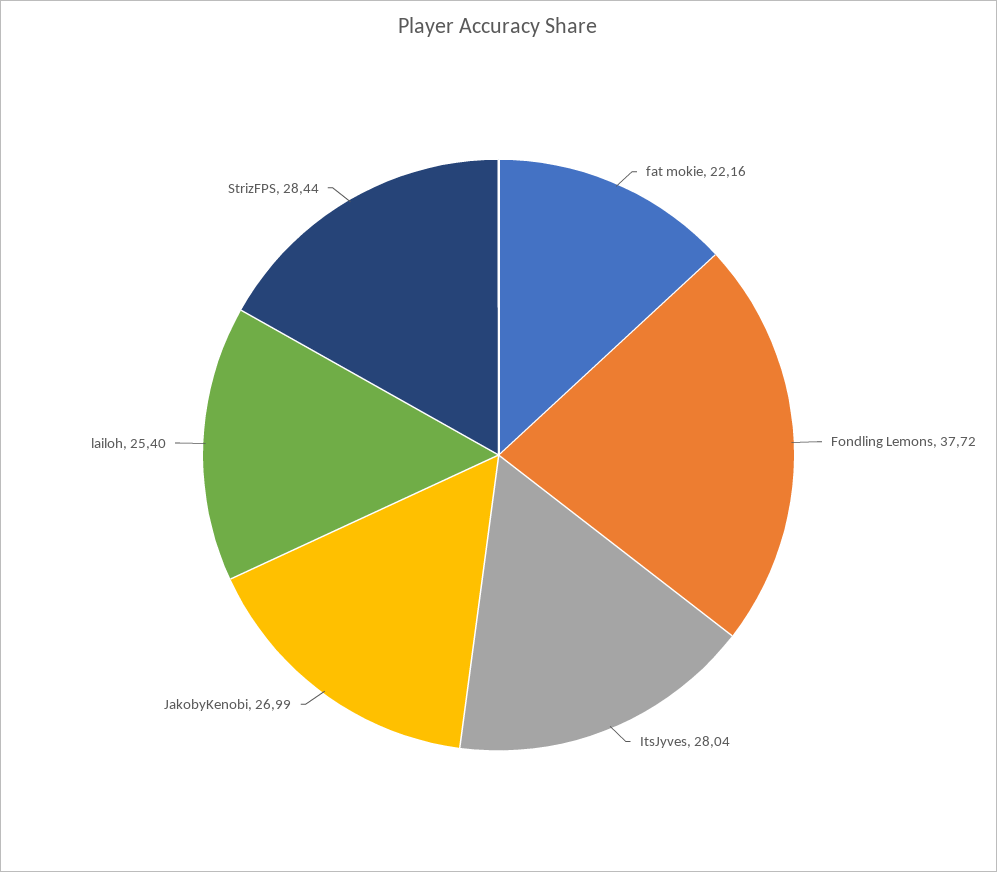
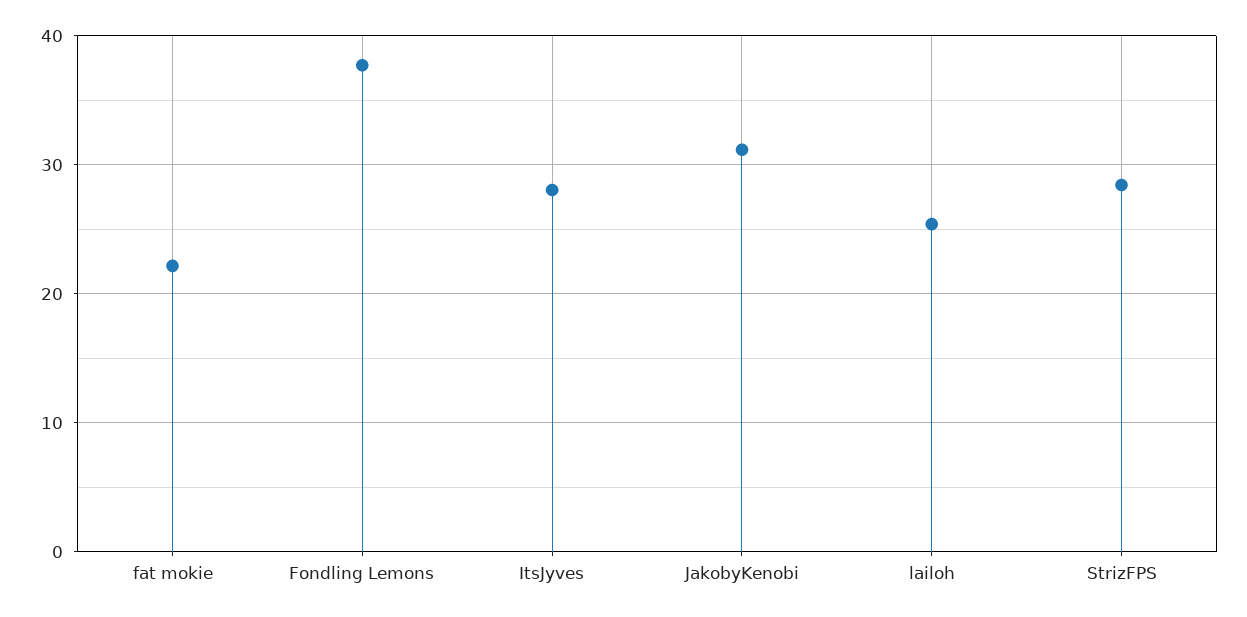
JakobyKenobi: 26.99 -> 31

